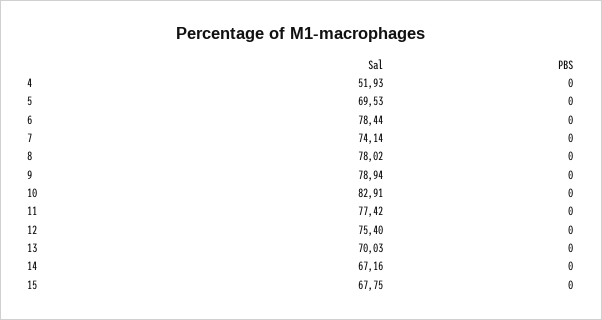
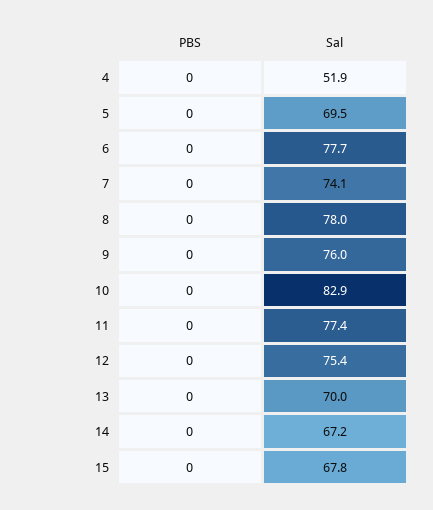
Sal, 6: 78.44 -> 77.7
Sal, 9: 78.94 -> 76

